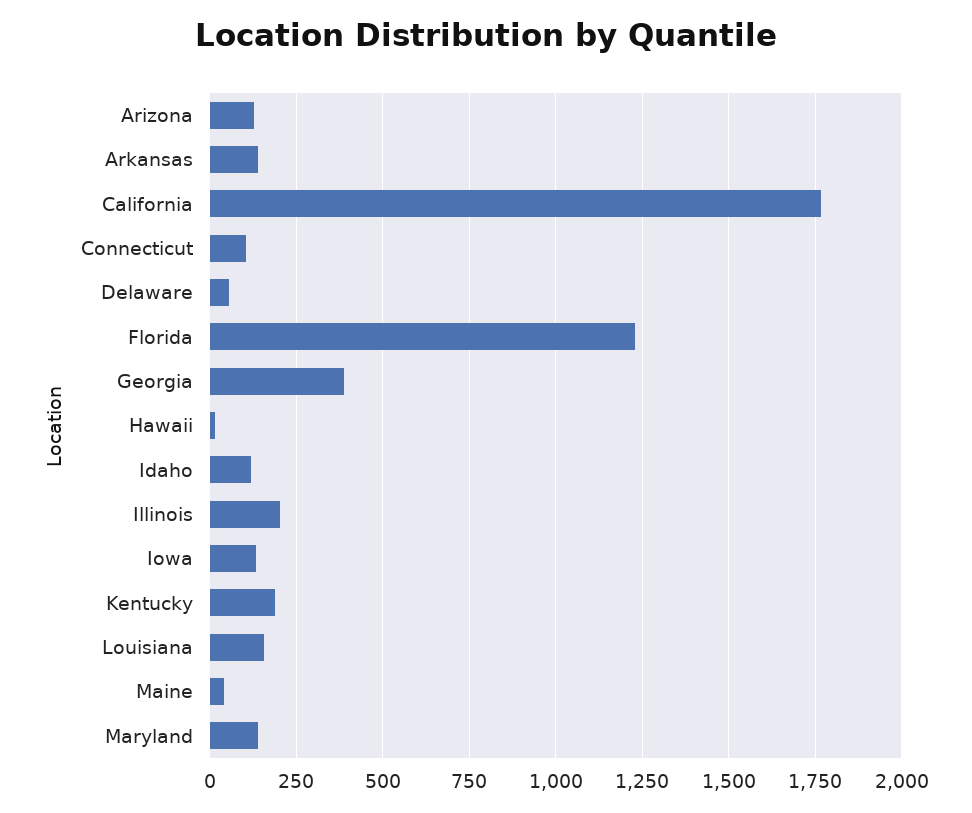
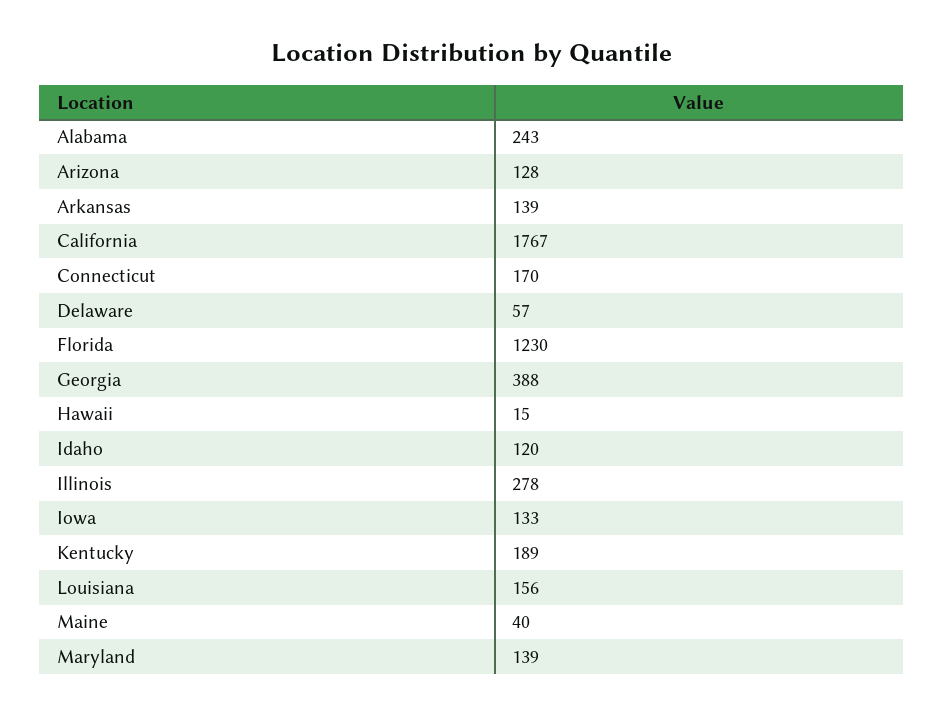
Connecticut: 100 -> 170
Illinois: 200 -> 278
Alabama: none -> 243

